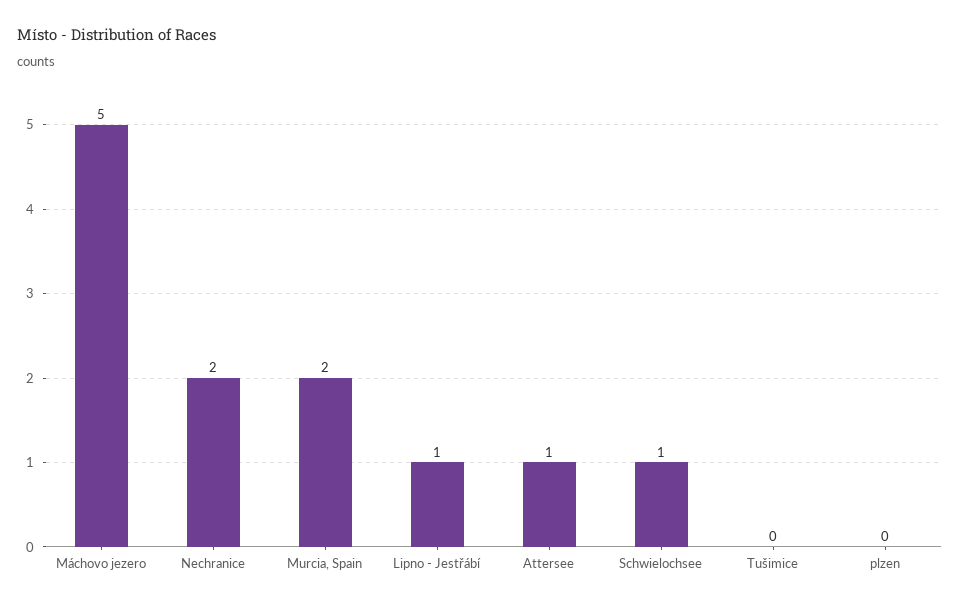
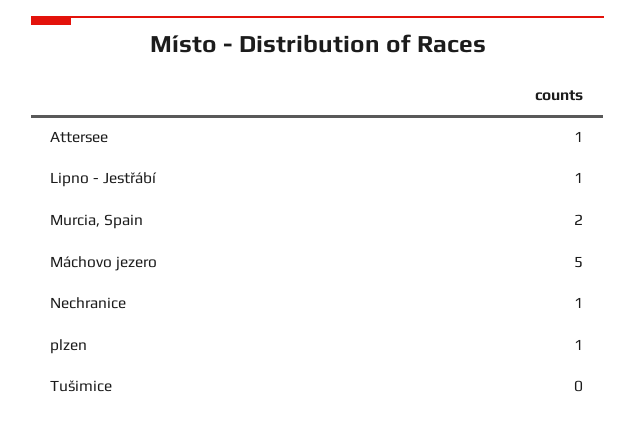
Nechranice: 2 -> 1
Schwielochsee: 1 -> none
plzen: 0 -> 1

